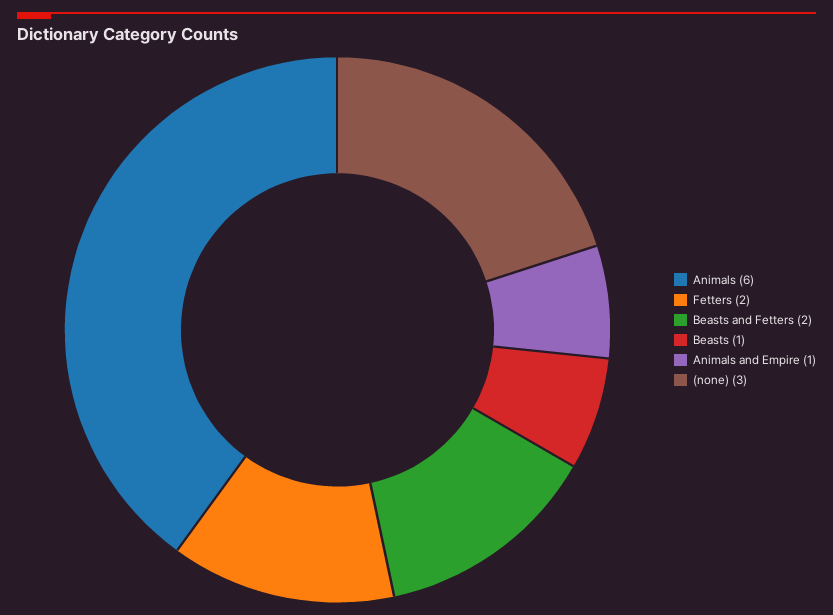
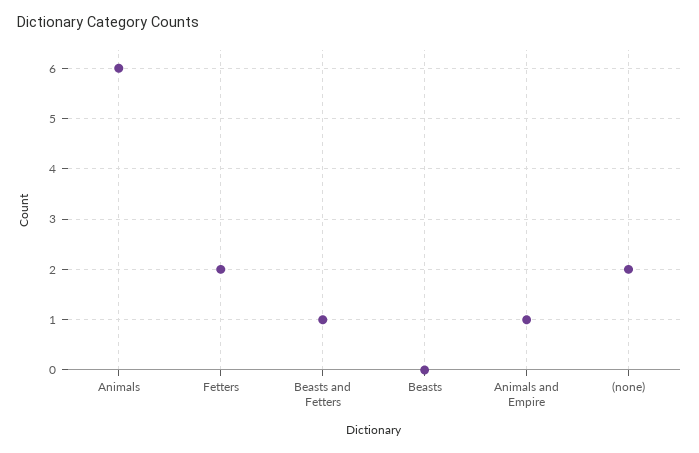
Beasts and Fetters: 2 -> 1
Beasts: 1 -> 0
(none): 3 -> 2

